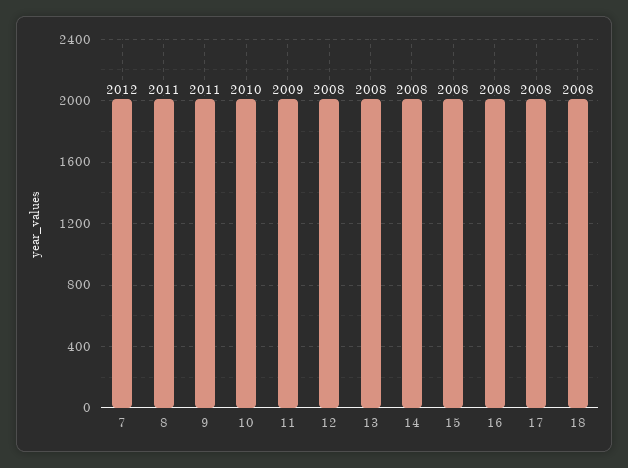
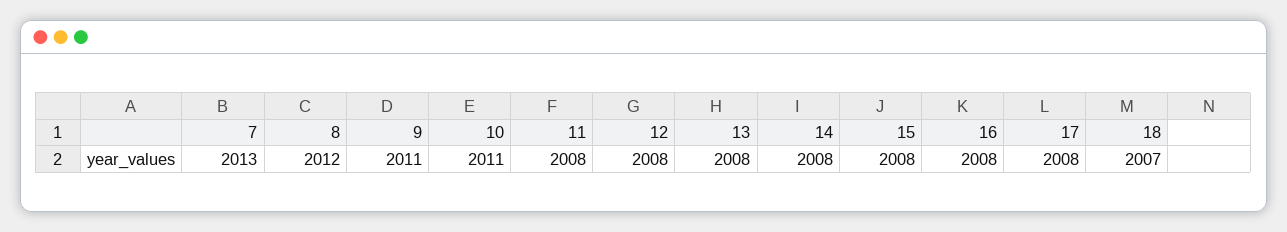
7: 2012 -> 2013
8: 2011 -> 2012
10: 2010 -> 2011
11: 2009 -> 2008
18: 2008 -> 2007

